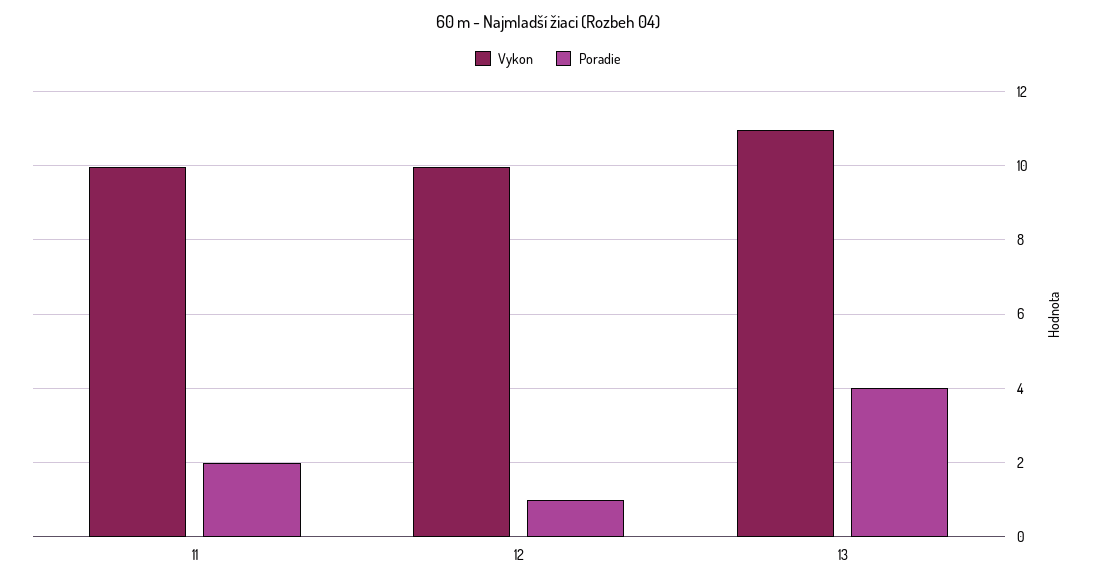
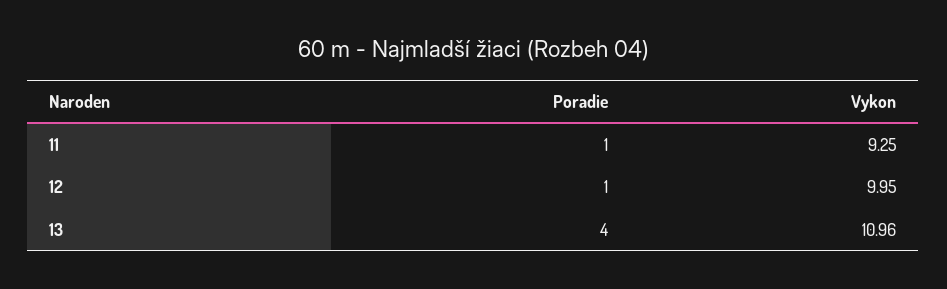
Vykon, 11: 10 -> 9.25
Poradie, 11: 2 -> 1

